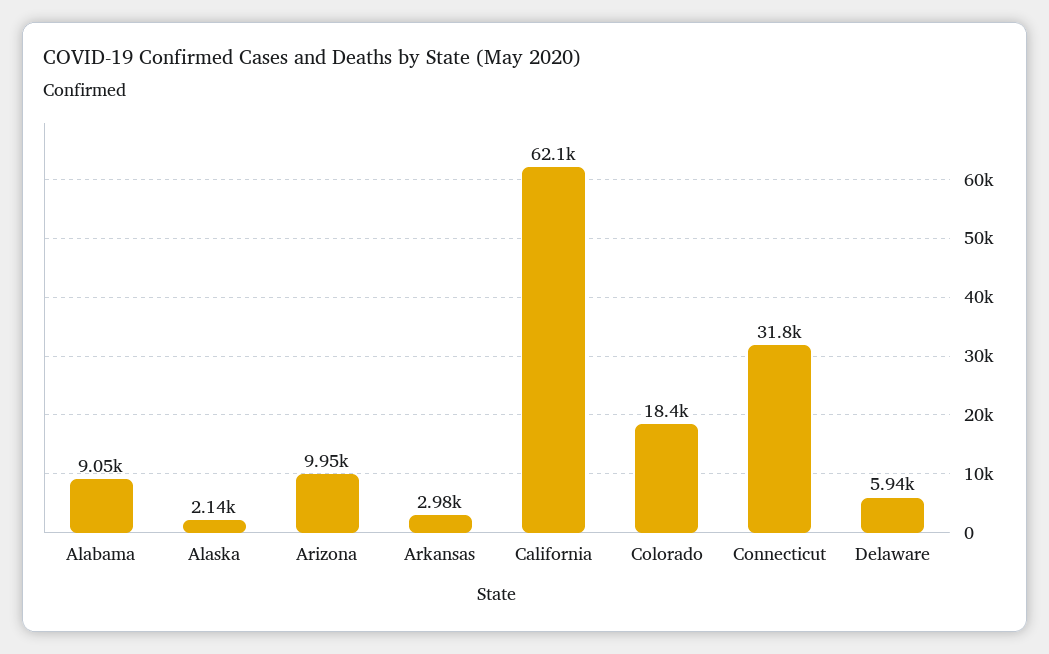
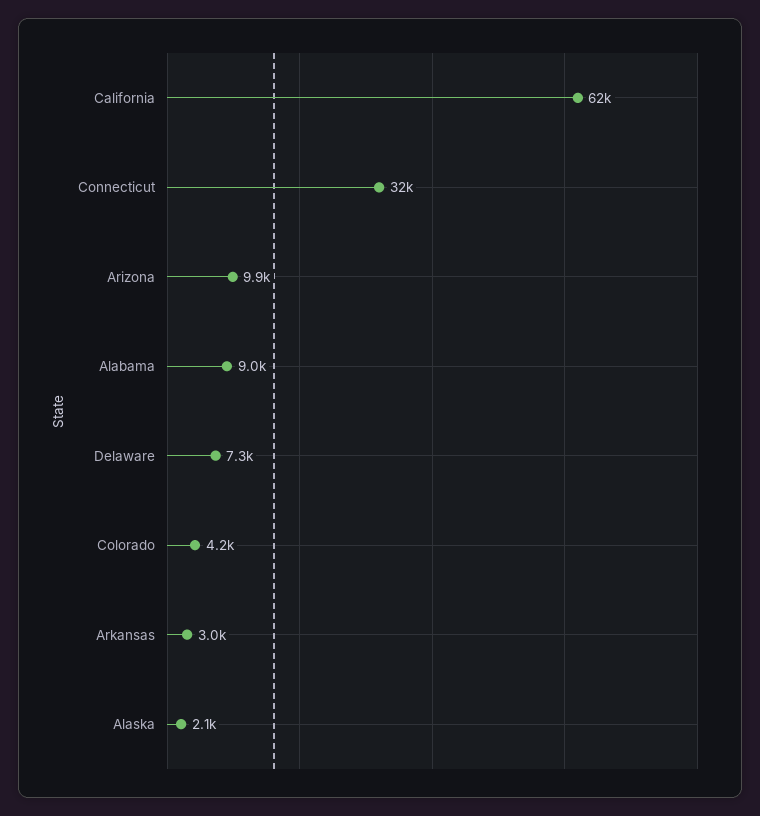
Colorado: 18400 -> 4200
Delaware: 5940 -> 7300

